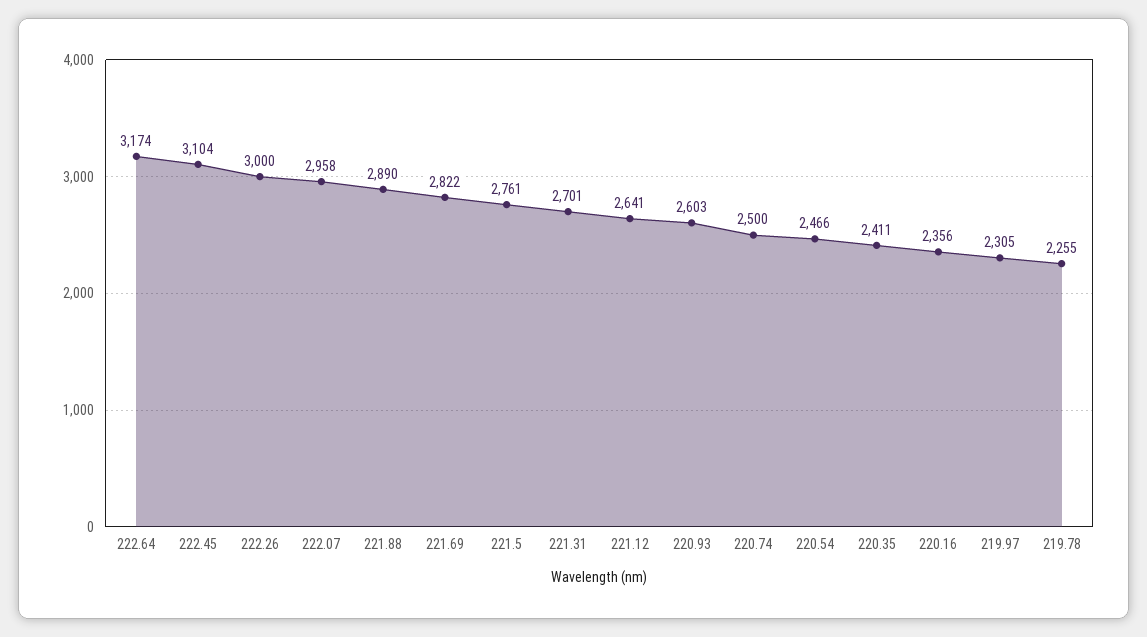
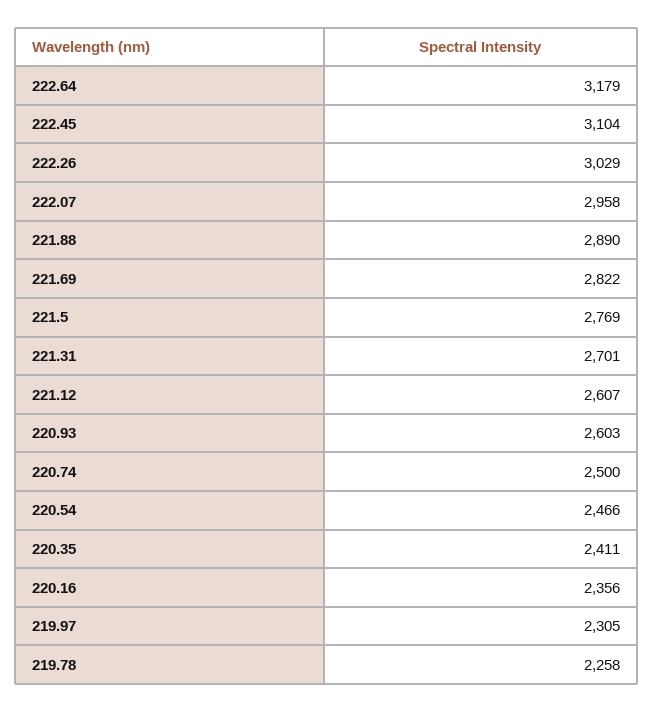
222.64: 3174 -> 3179
222.26: 3000 -> 3029
221.5: 2761 -> 2769
221.12: 2641 -> 2607
219.78: 2255 -> 2258

